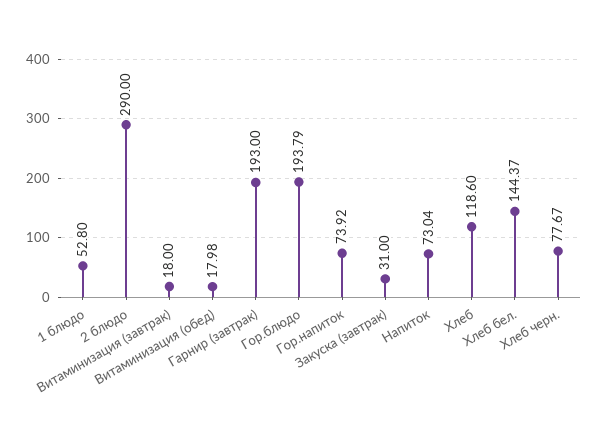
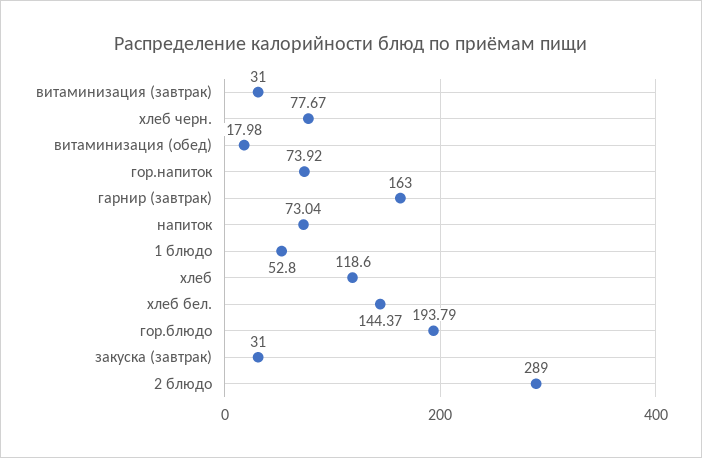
2 блюдо: 290 -> 289
Витаминизация (завтрак): 18 -> 31
Гарнир (завтрак): 193 -> 163

